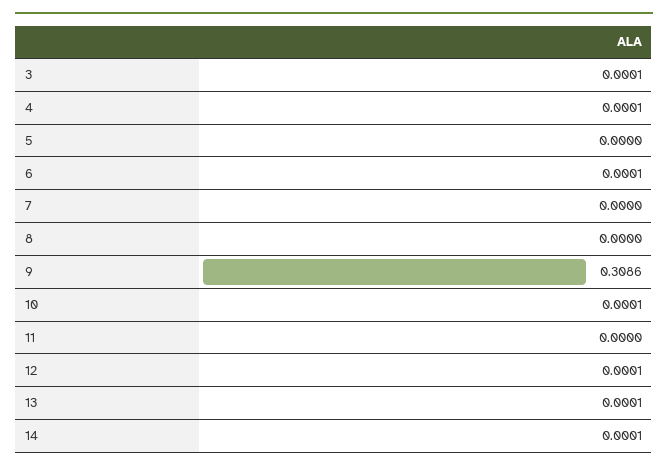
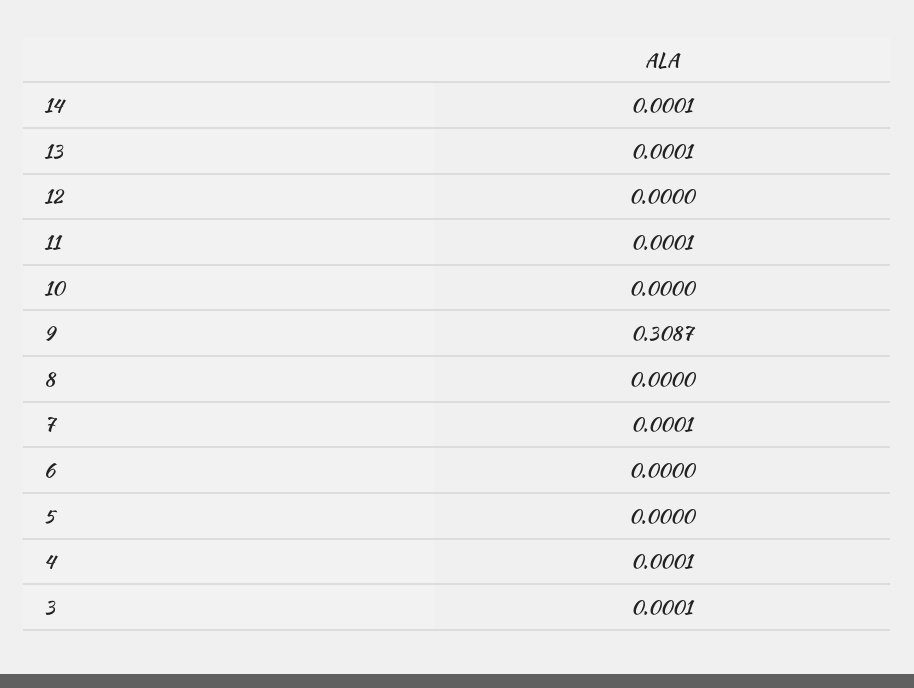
6: 0.0001 -> 0
7: 0 -> 0.0001
9: 0.3086 -> 0.3087
10: 0.0001 -> 0
11: 0 -> 0.0001
12: 0.0001 -> 0

